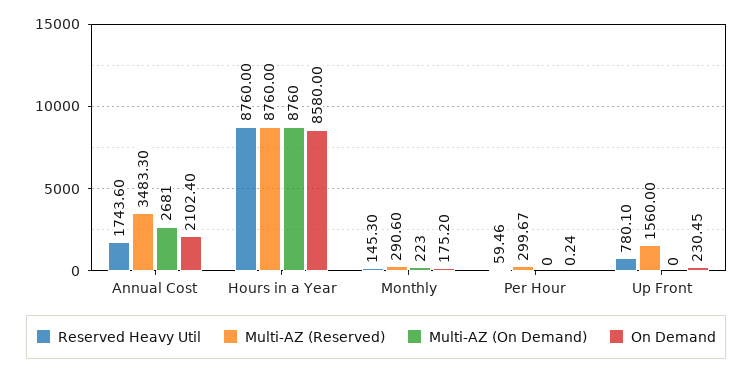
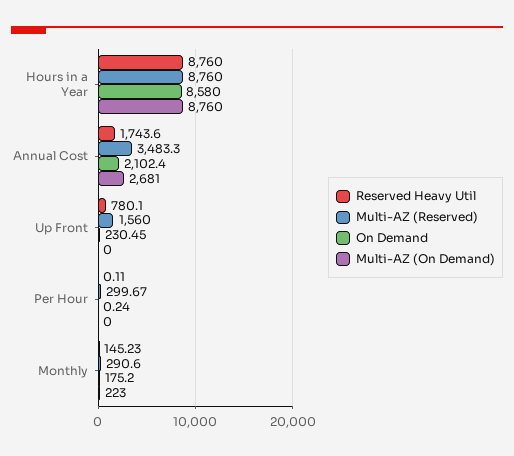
Reserved Heavy Util, Monthly: 145.3 -> 145.23
Reserved Heavy Util, Per Hour: 59.46 -> 0.11

